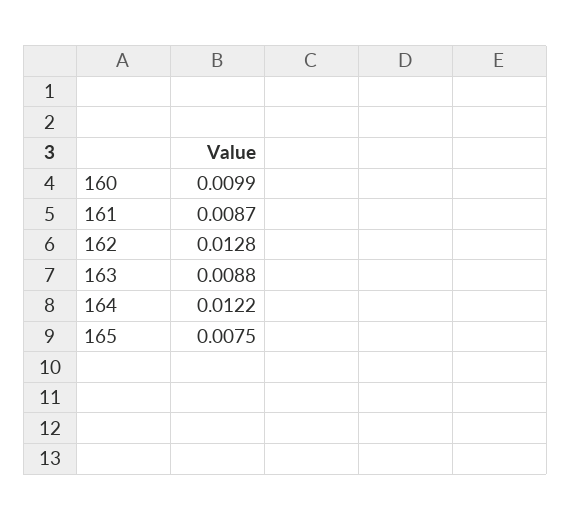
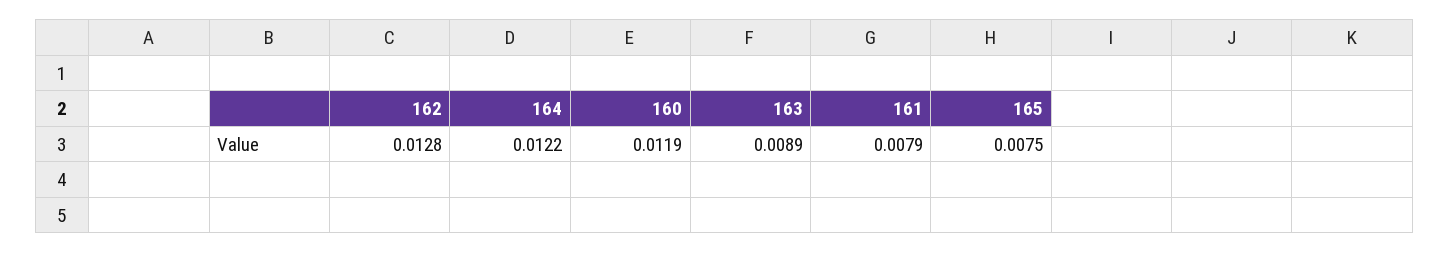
160: 0.0099 -> 0.0119
161: 0.0087 -> 0.0079
163: 0.0088 -> 0.0089

